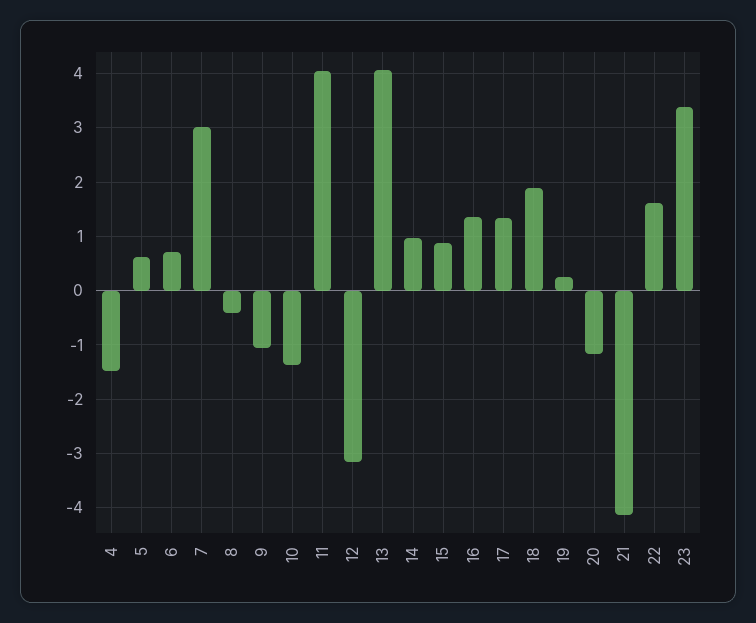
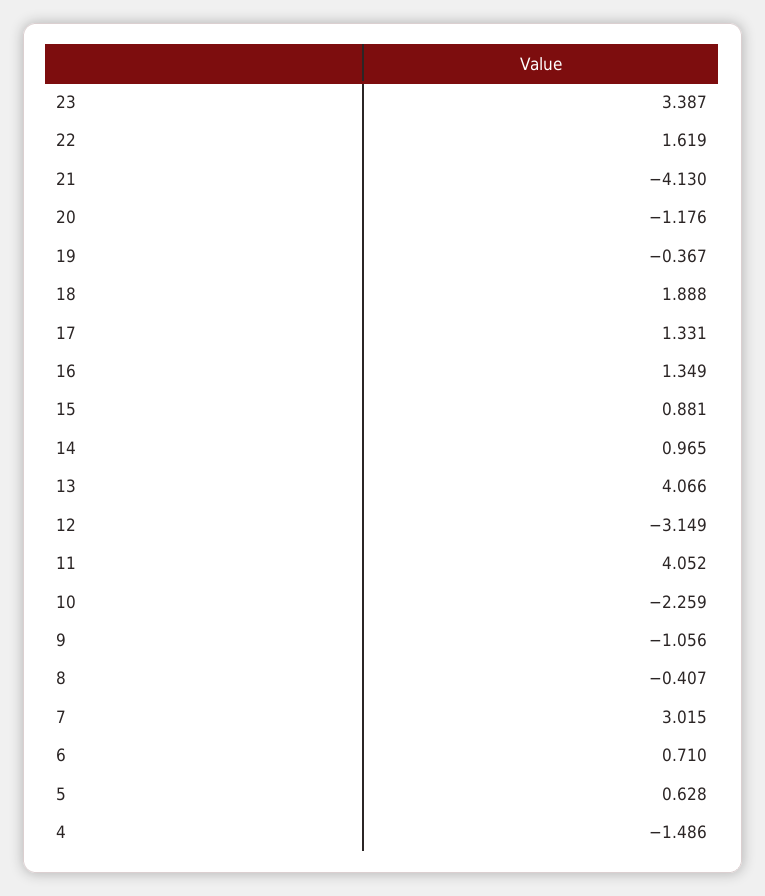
10: -1.4 -> -2.259
19: 0.2 -> -0.367

